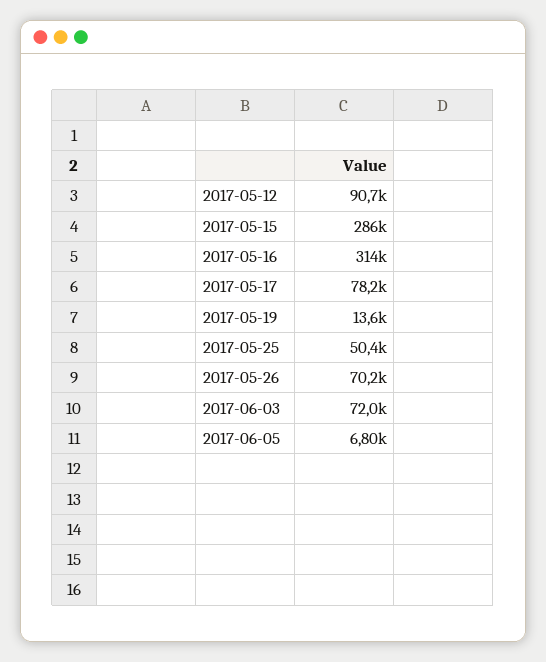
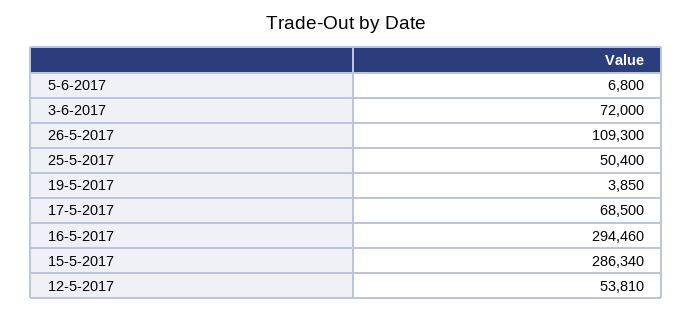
2017-05-12: 90700 -> 53810
2017-05-16: 314000 -> 294460
2017-05-17: 78200 -> 68500
2017-05-19: 13600 -> 3850
2017-05-26: 70200 -> 109300

